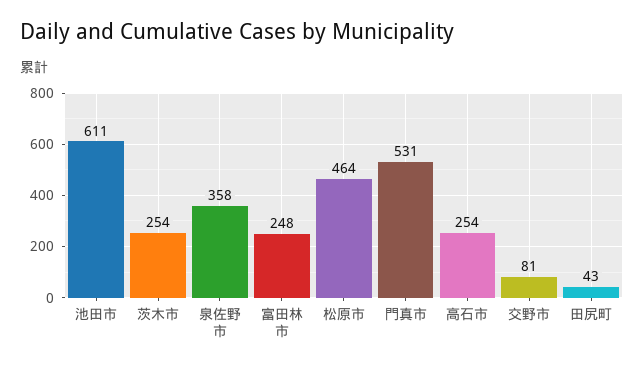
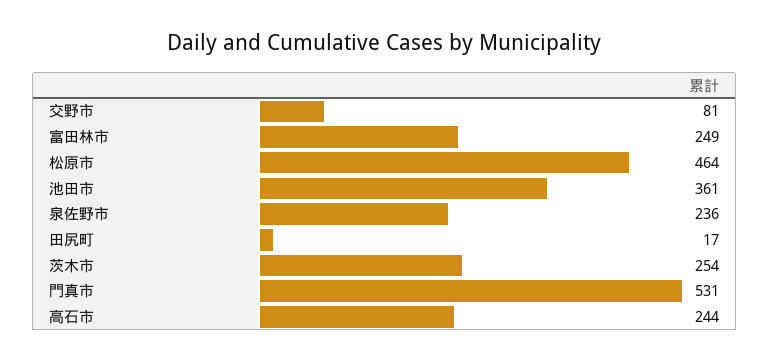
池田市: 611 -> 361
泉佐野市: 358 -> 236
富田林市: 248 -> 249
高石市: 254 -> 244
田尻町: 43 -> 17

